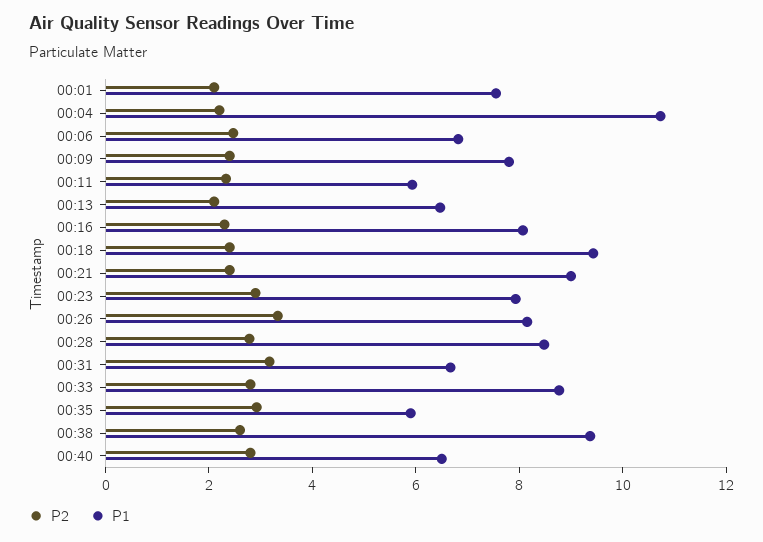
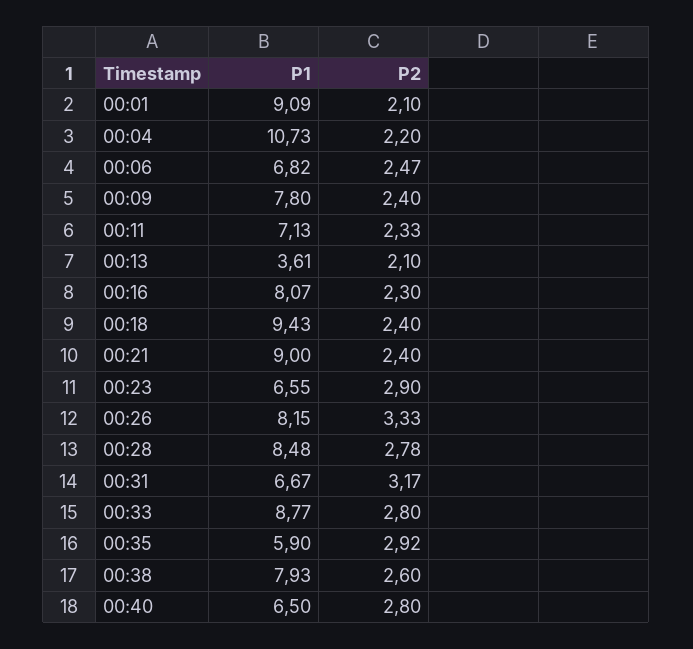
P1, 00:01: 7.5 -> 9.09
P1, 00:11: 6 -> 7.13
P1, 00:13: 6.5 -> 3.61
P1, 00:23: 8 -> 6.55
P1, 00:38: 9.5 -> 7.93

